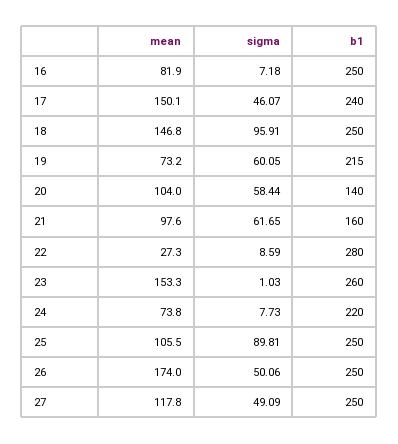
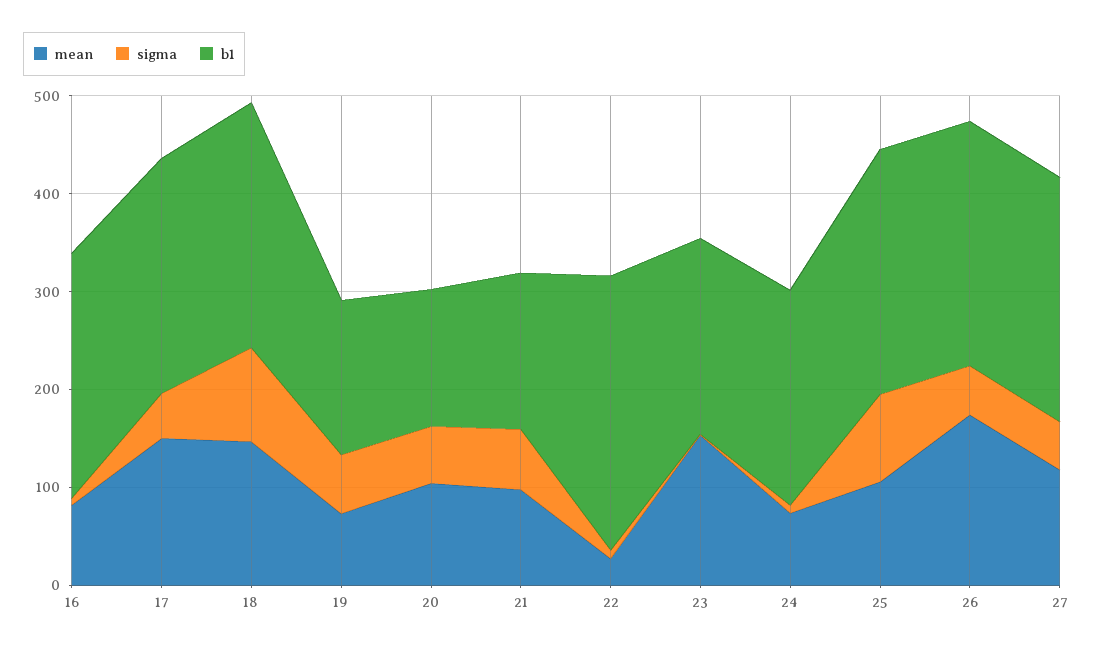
b1, 19: 215 -> 160
b1, 23: 260 -> 200

